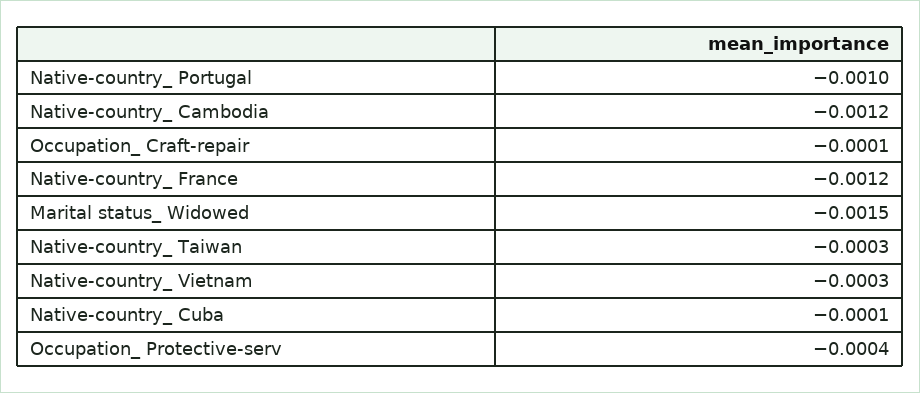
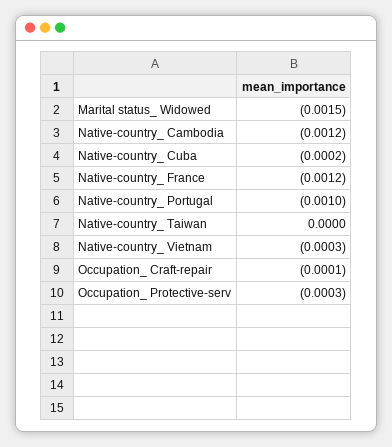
Native-country_ Taiwan: -0.0003 -> 0
Native-country_ Cuba: -0.0001 -> -0.0002
Occupation_ Protective-serv: -0.0004 -> -0.0003

